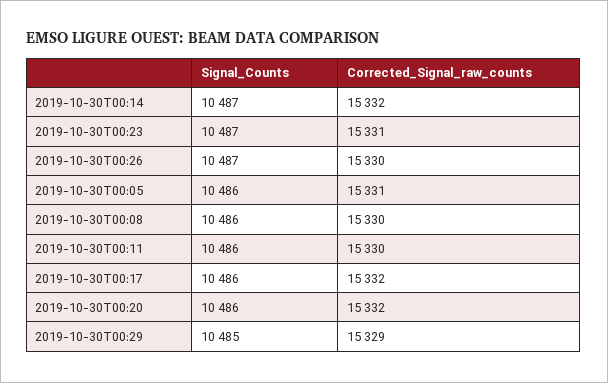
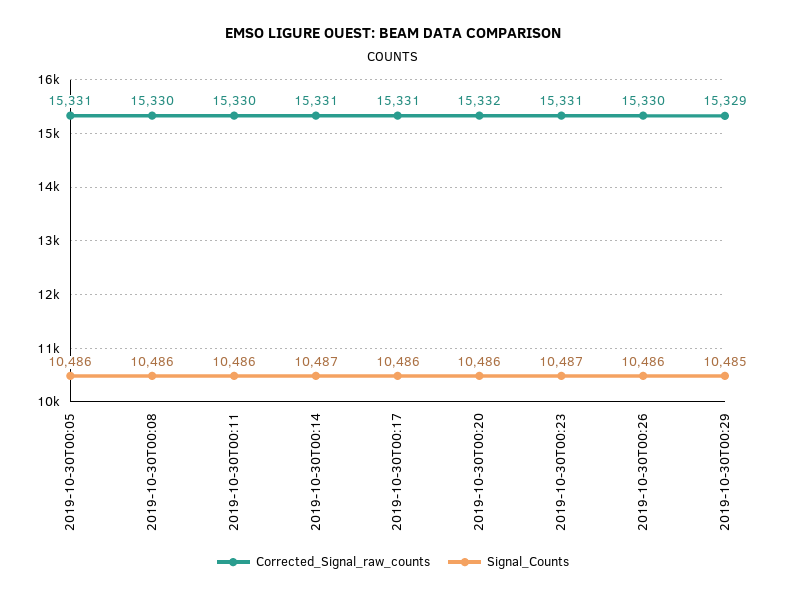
Corrected_Signal_raw_counts, 2019-10-30T00:14: 15332 -> 15331
Signal_Counts, 2019-10-30T00:26: 10487 -> 10486
Corrected_Signal_raw_counts, 2019-10-30T00:17: 15332 -> 15331

